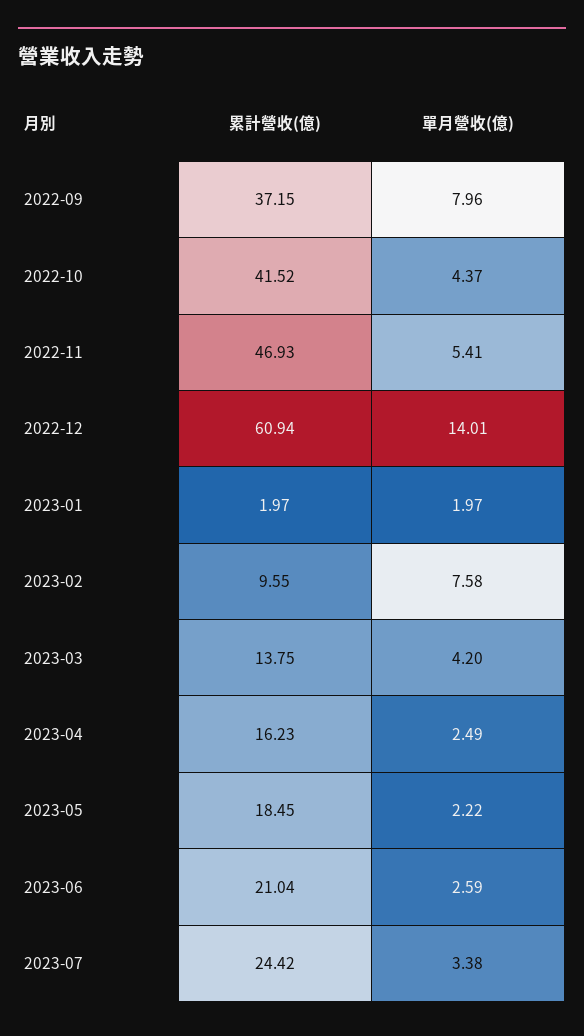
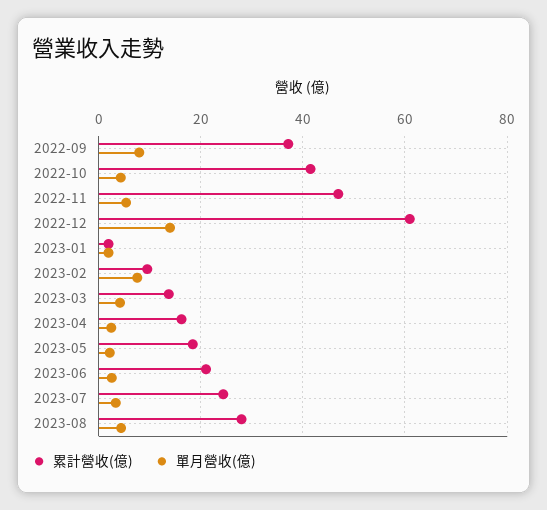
累計營收(億), 2023-08: none -> 28
單月營收(億), 2023-08: none -> 4

